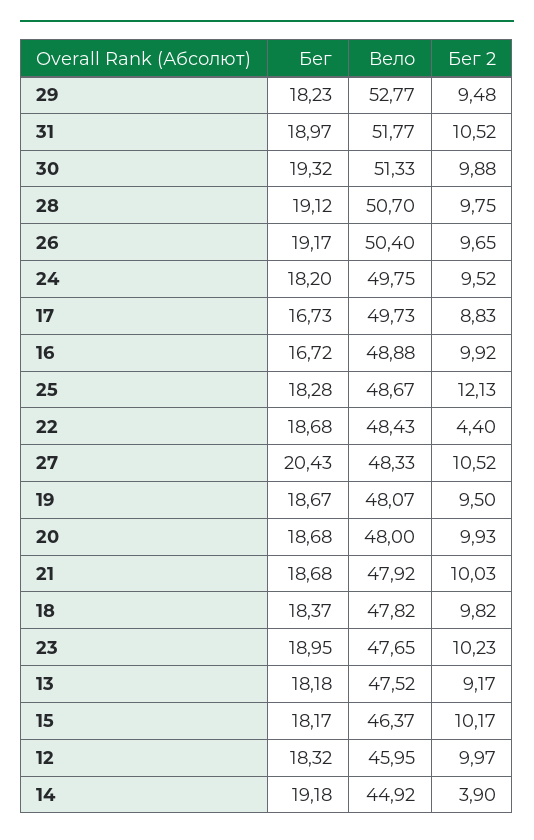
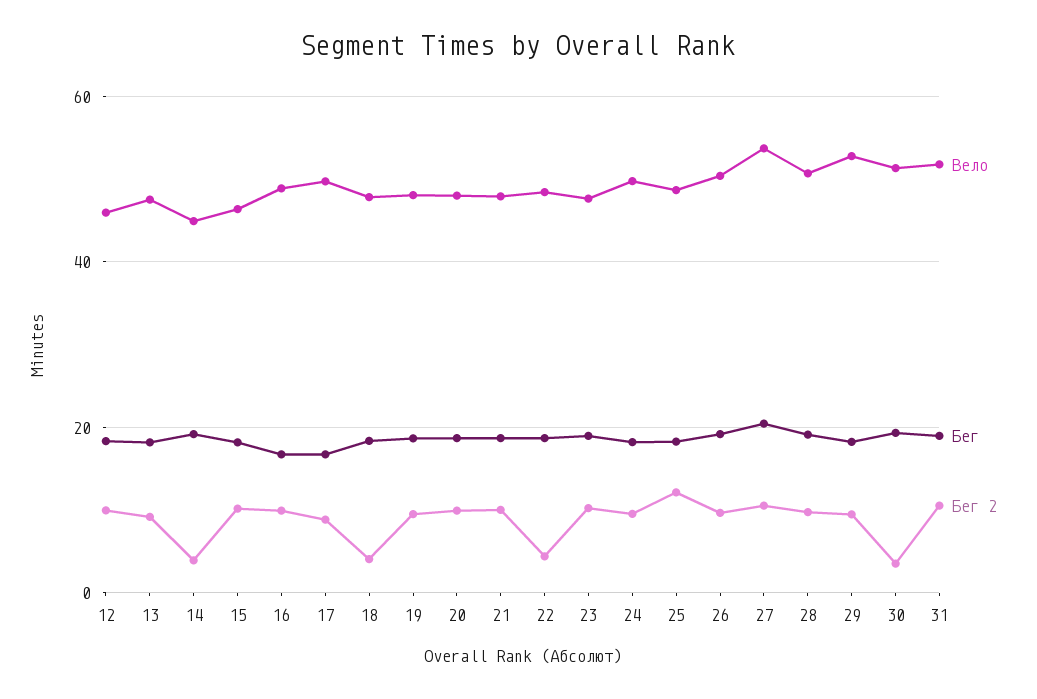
Бег 2, 30: 9.88 -> 4
Вело, 27: 48.33 -> 54
Бег 2, 18: 9.82 -> 4

